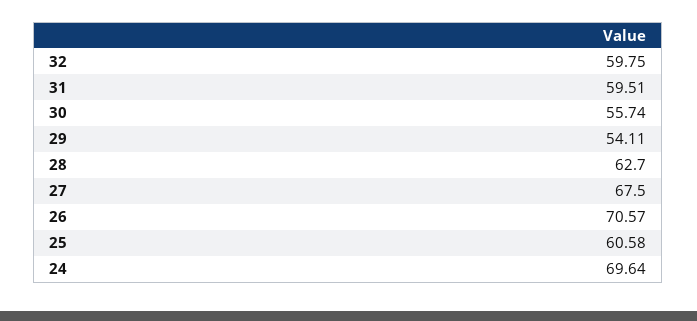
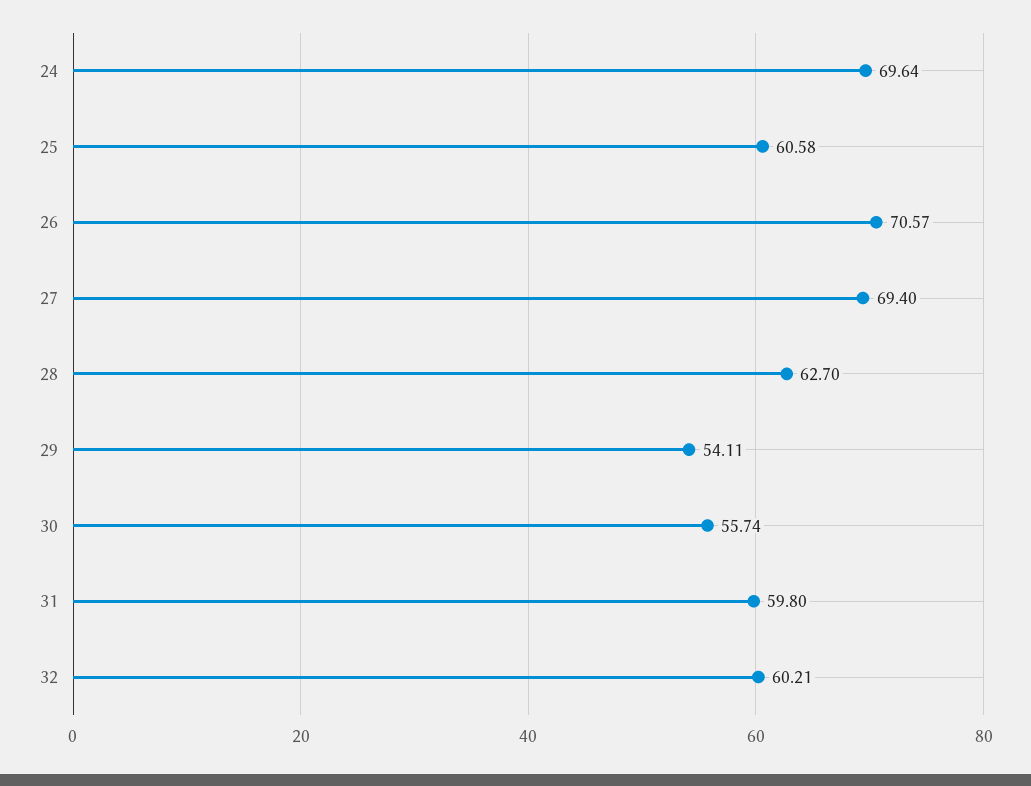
32: 59.75 -> 60.21
31: 59.51 -> 59.8
27: 67.5 -> 69.4

